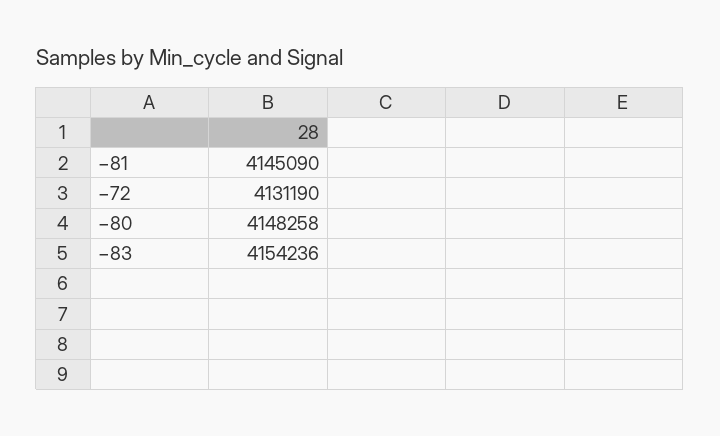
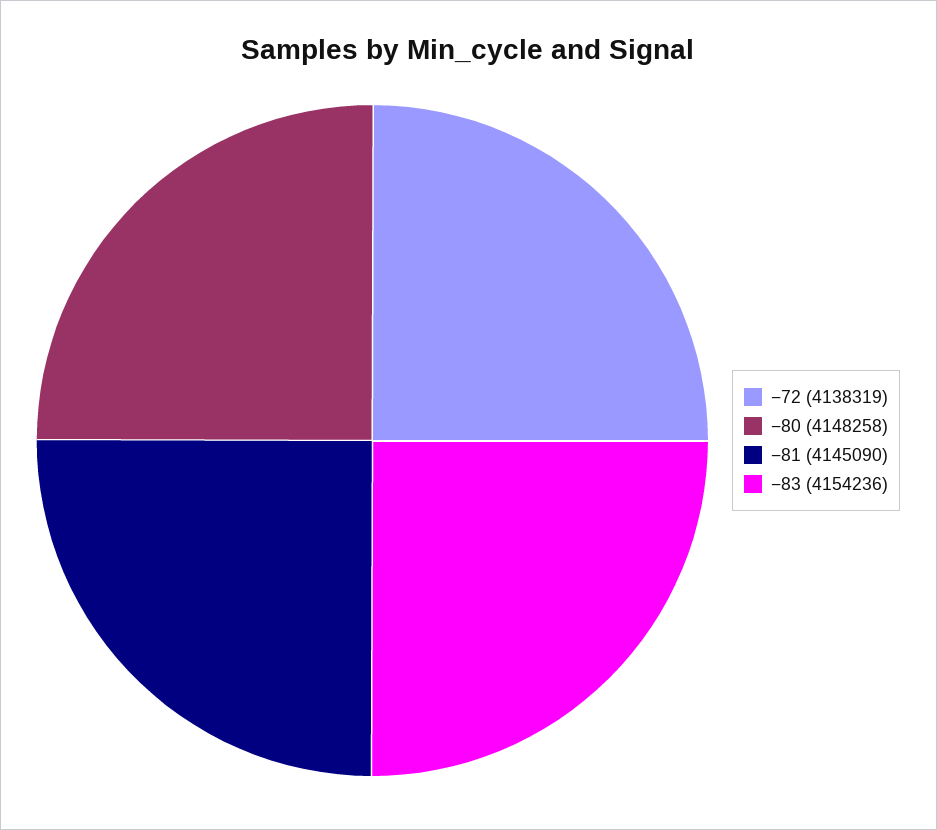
−72: 4131190 -> 4138319

